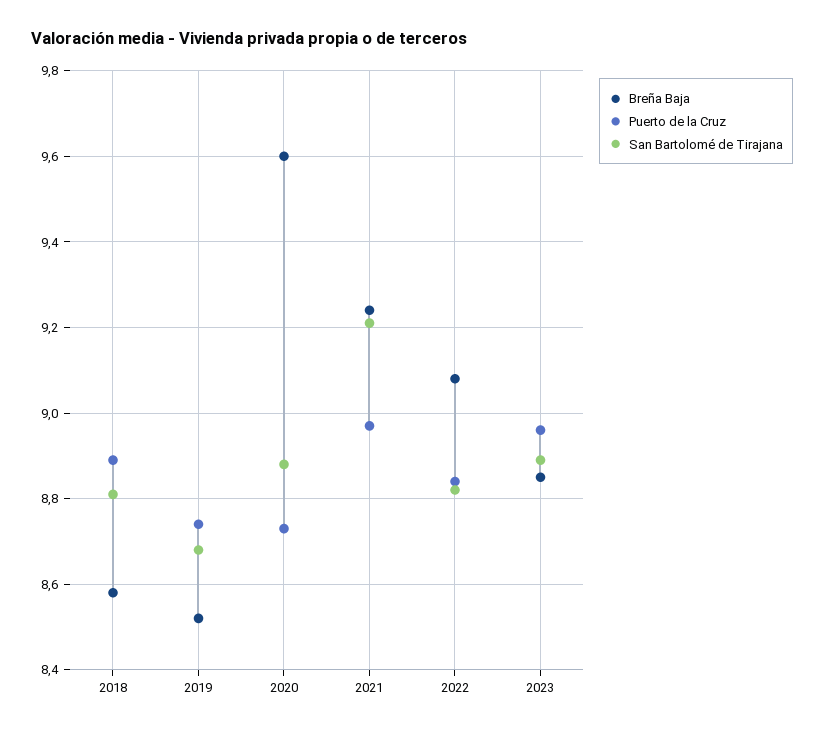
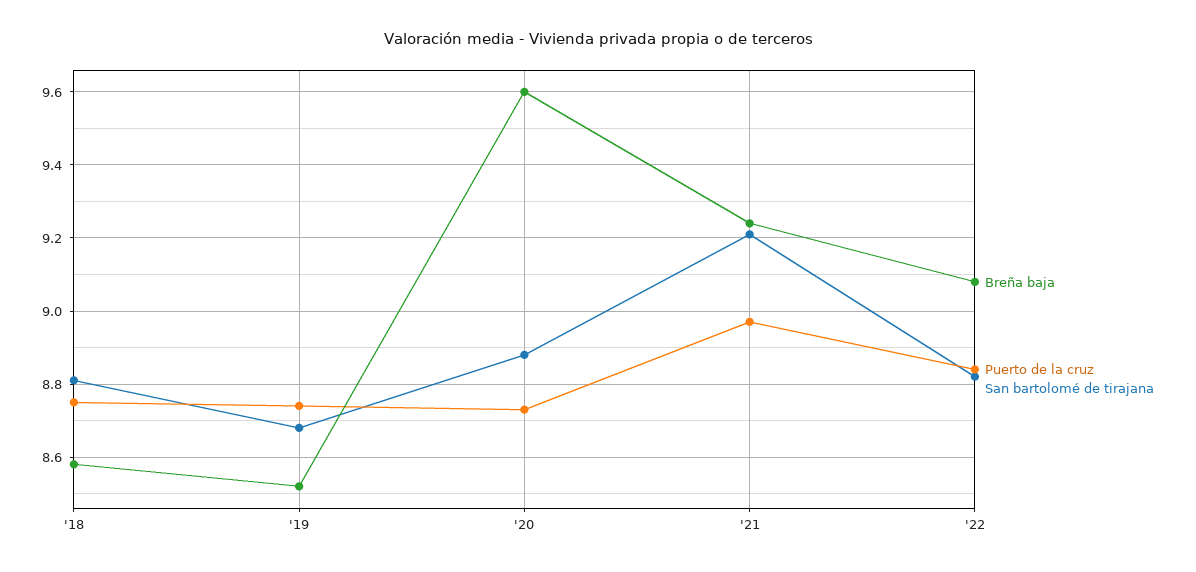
Puerto de la Cruz, 2018: 8.9 -> 8.75
Breña Baja, 2023: 8.85 -> none
Puerto de la Cruz, 2023: 8.95 -> none
San Bartolomé de Tirajana, 2023: 8.9 -> none

